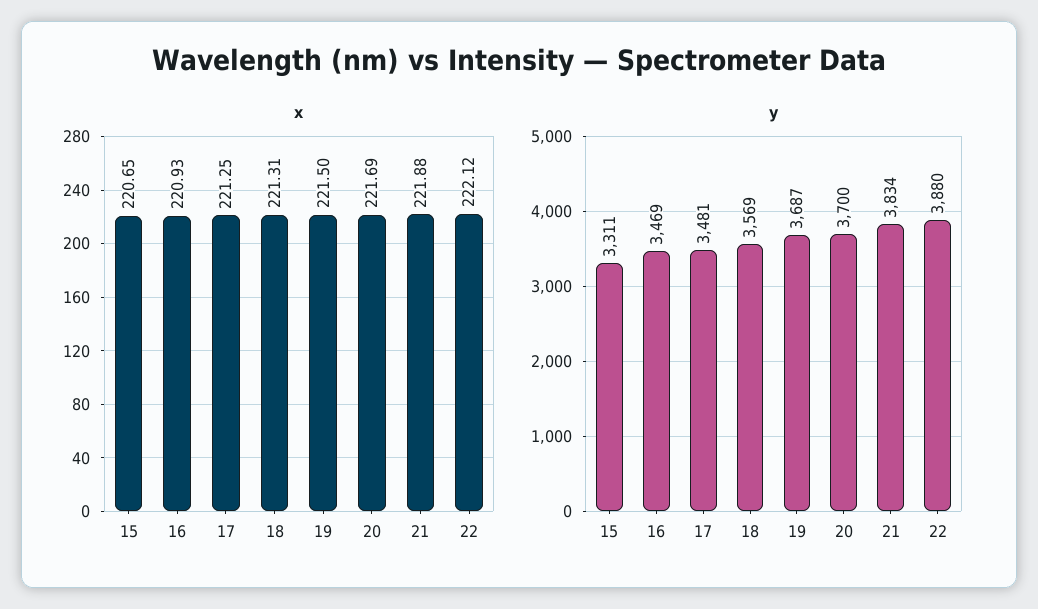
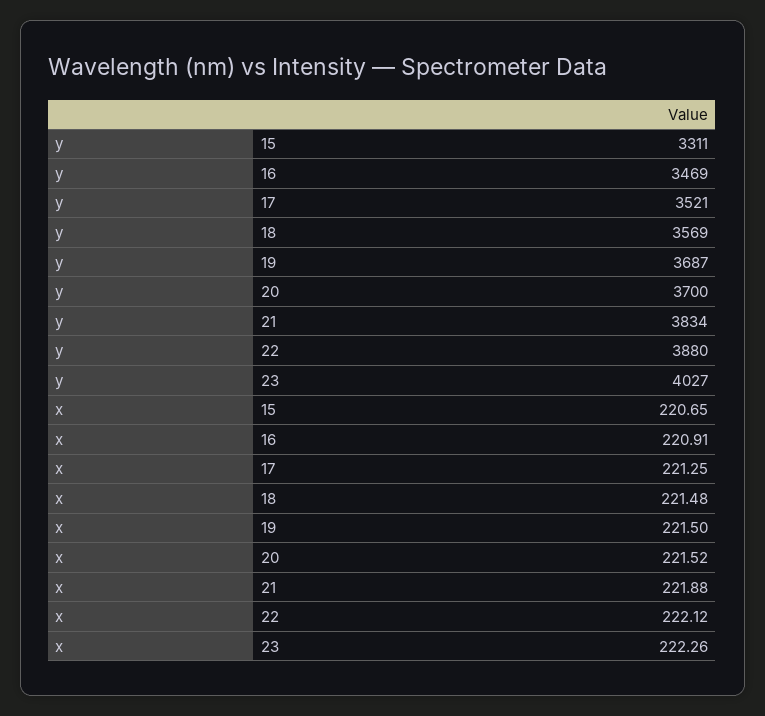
x, 16: 220.93 -> 220.91
x, 18: 221.31 -> 221.48
x, 20: 221.69 -> 221.52
y, 17: 3481 -> 3521
y, 23: none -> 4027
x, 23: none -> 222.26

